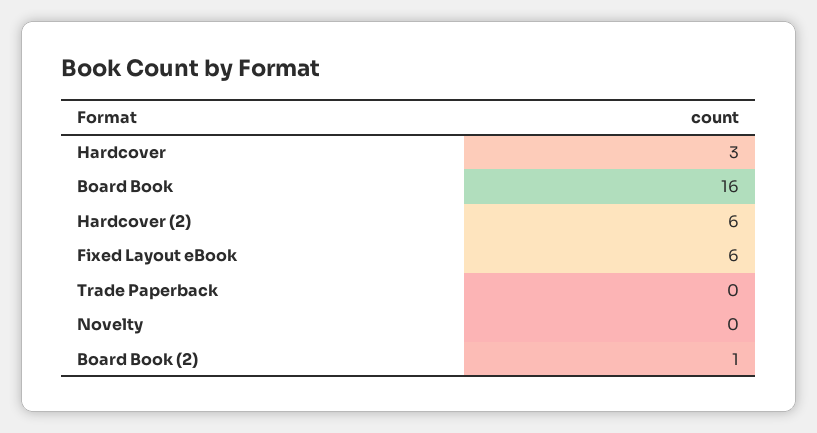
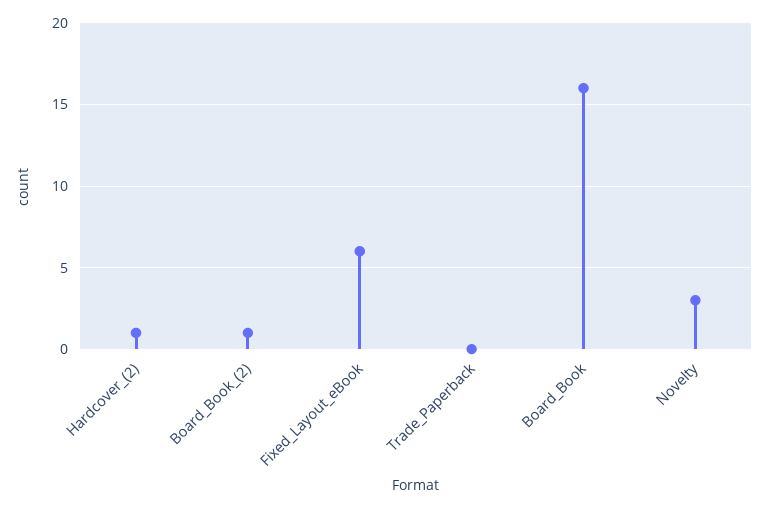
Hardcover: 3 -> none
Hardcover (2): 6 -> 1
Novelty: 0 -> 3

